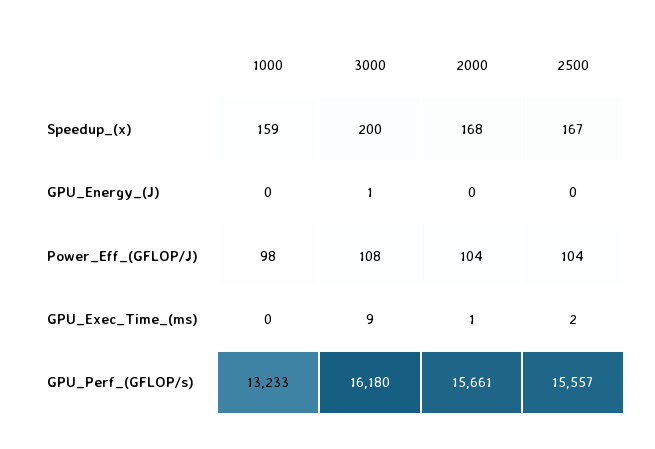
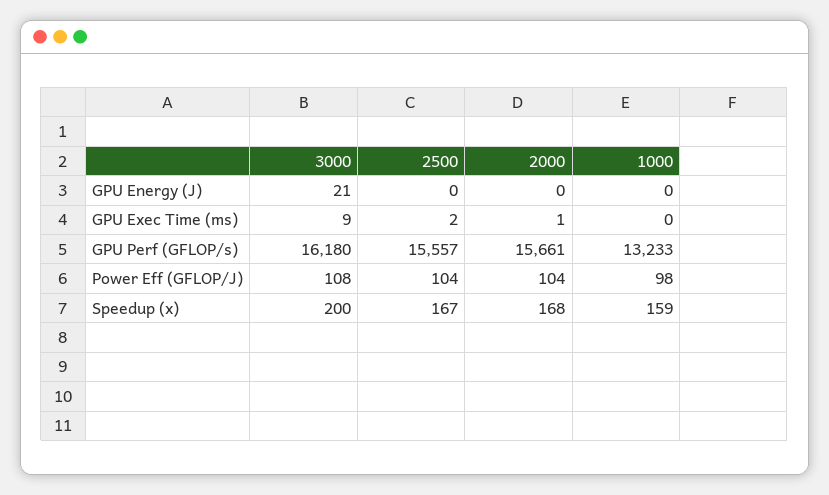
3000, GPU_Energy_(J): 1 -> 21

